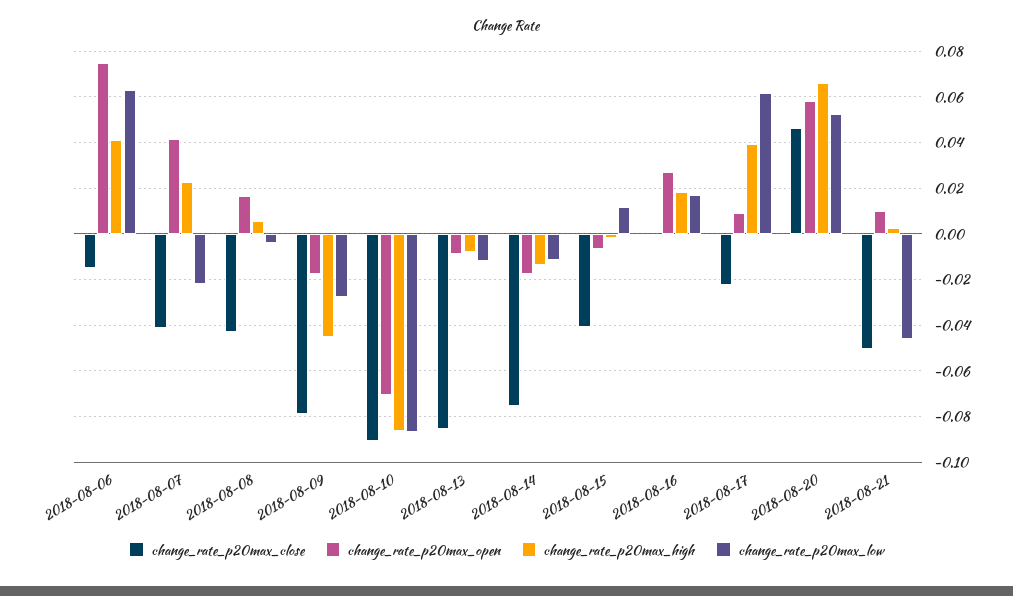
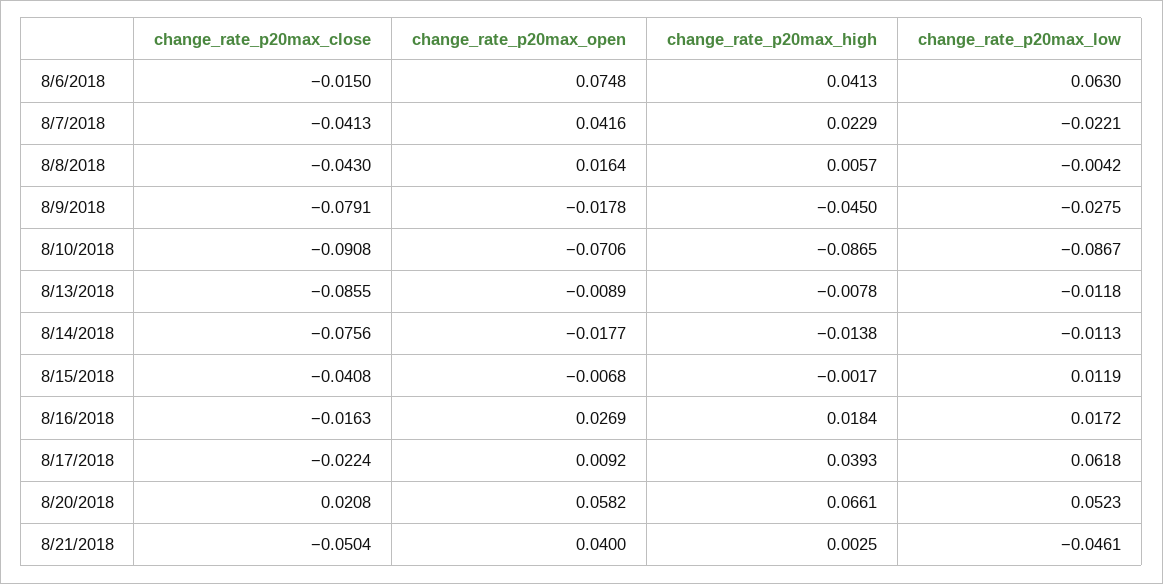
change_rate_p20max_close, 2018-08-16: 0 -> -0.0163
change_rate_p20max_close, 2018-08-20: 0.045 -> 0.0208
change_rate_p20max_open, 2018-08-21: 0.01 -> 0.04

